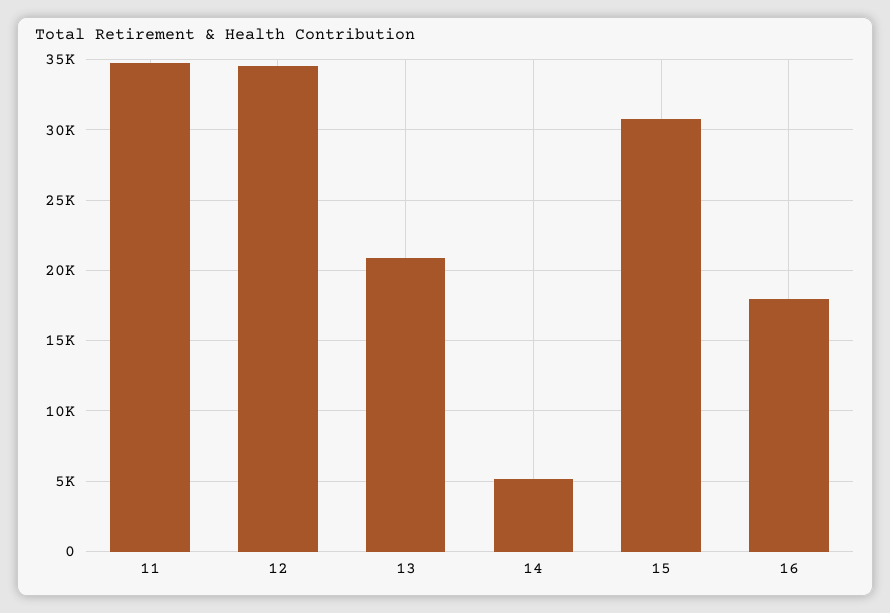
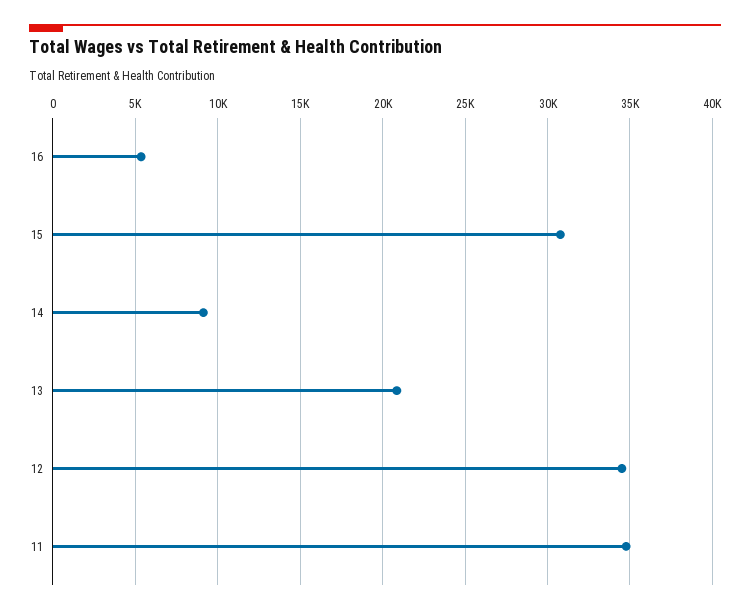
14: 5000 -> 9000
16: 18000 -> 5500

